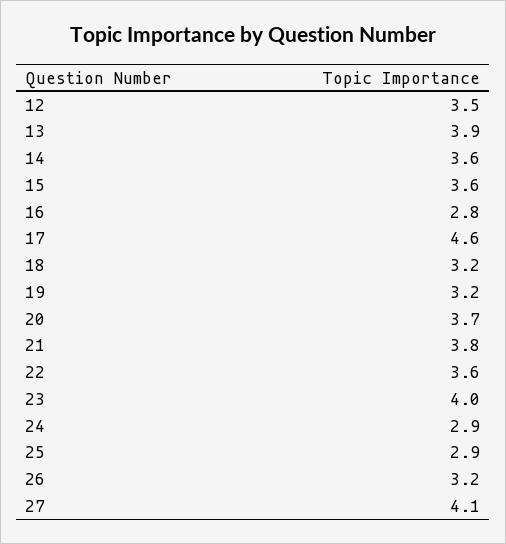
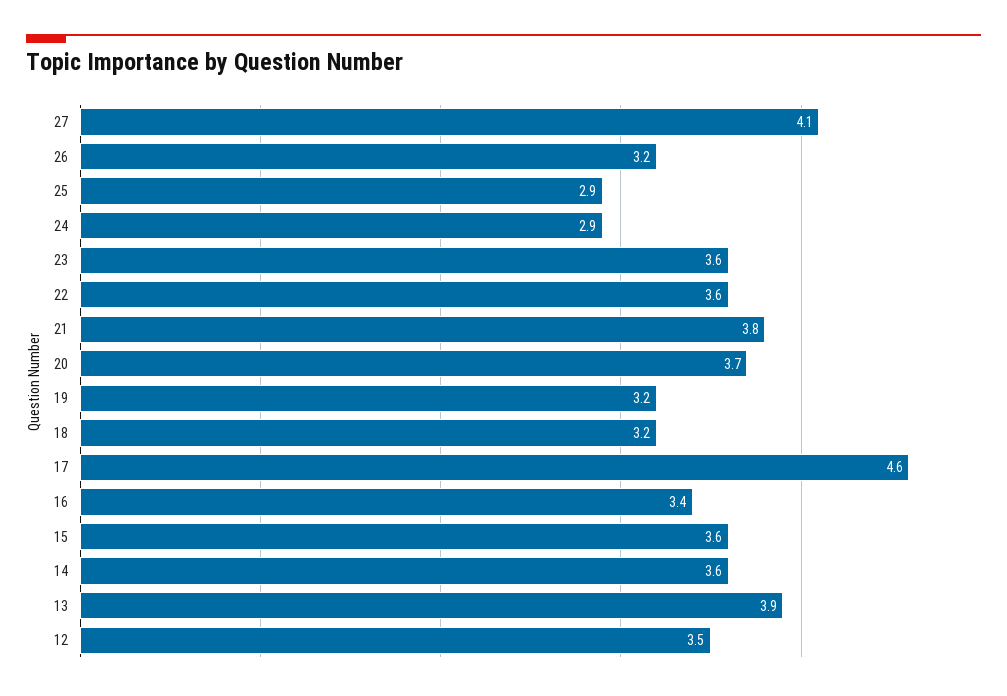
16: 2.8 -> 3.4
23: 4 -> 3.6

